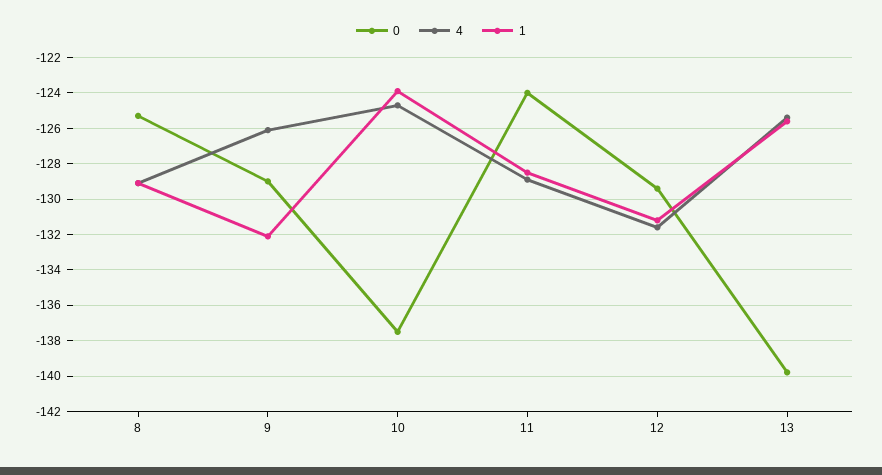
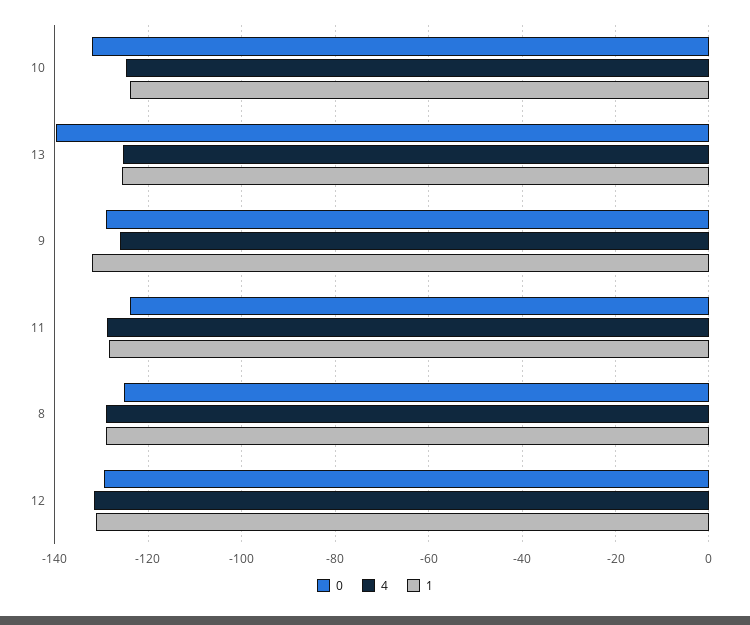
0, 10: -137.5 -> -132

